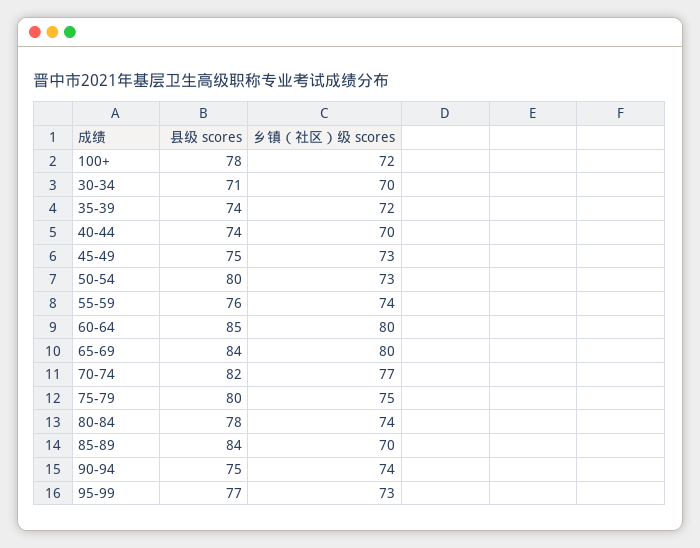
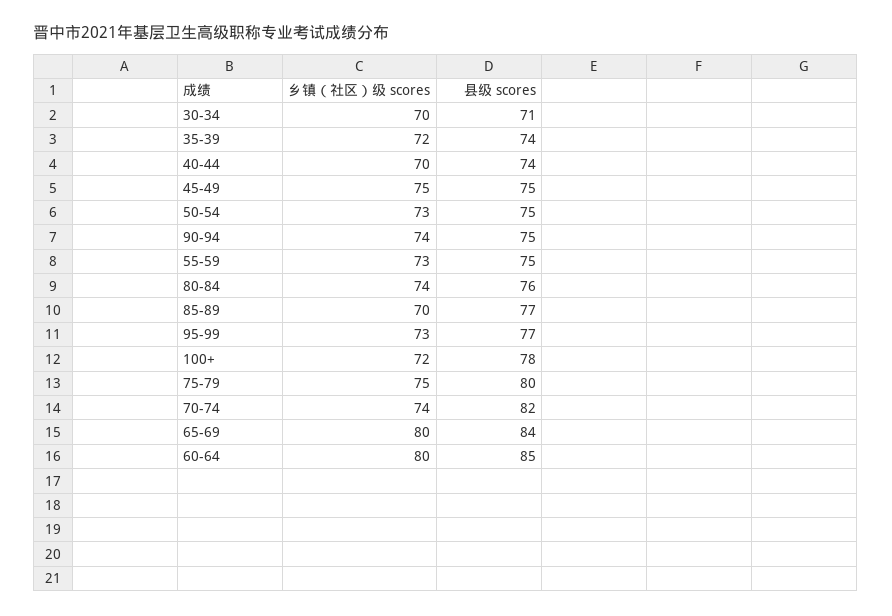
乡镇（社区）级 scores, 45-49: 73 -> 75
县级 scores, 50-54: 80 -> 75
县级 scores, 55-59: 76 -> 75
乡镇（社区）级 scores, 55-59: 74 -> 73
乡镇（社区）级 scores, 70-74: 77 -> 74
县级 scores, 80-84: 78 -> 76
县级 scores, 85-89: 84 -> 77

